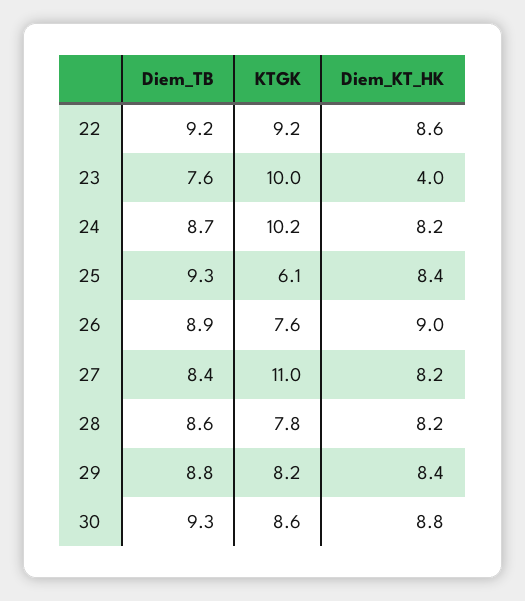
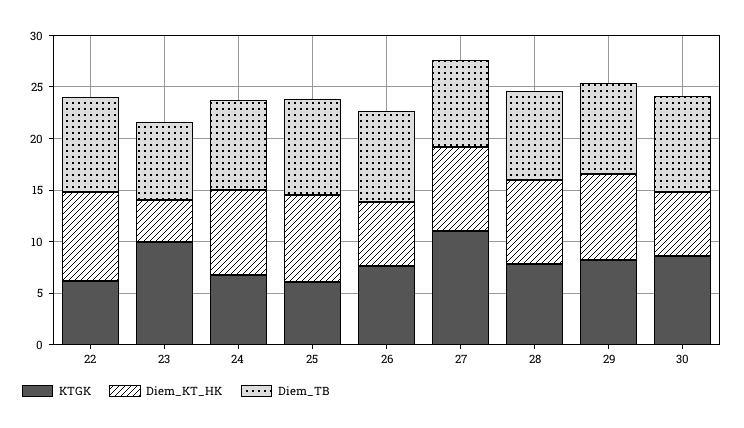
KTGK, 22: 9.2 -> 6
KTGK, 24: 10.2 -> 7
Diem_KT_HK, 26: 9 -> 6
Diem_KT_HK, 30: 8.8 -> 6

